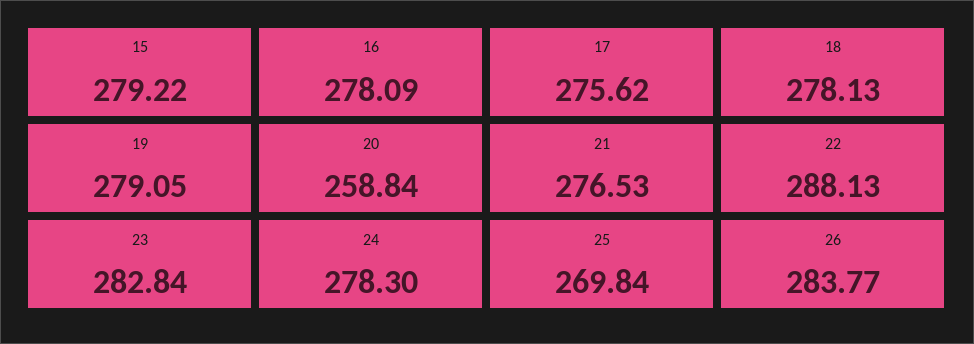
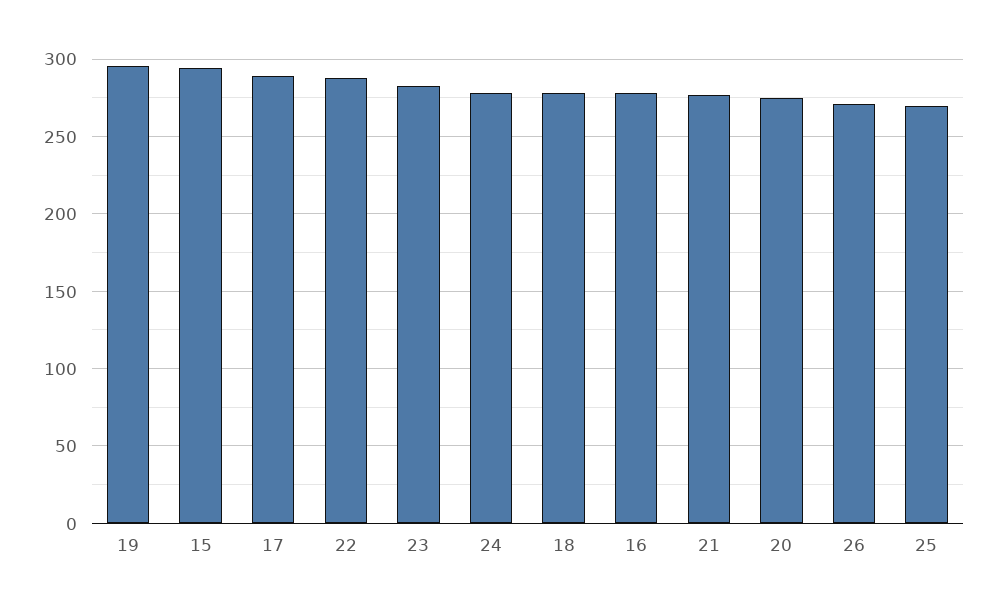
15: 279.22 -> 295
17: 275.62 -> 290
19: 279.05 -> 295
20: 258.84 -> 275
26: 283.77 -> 270

